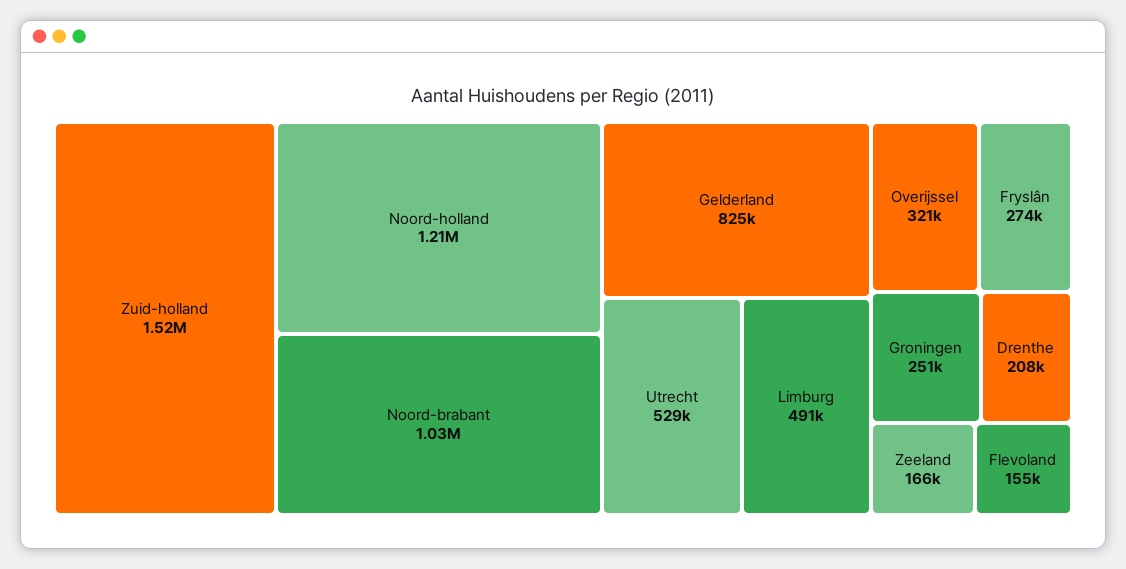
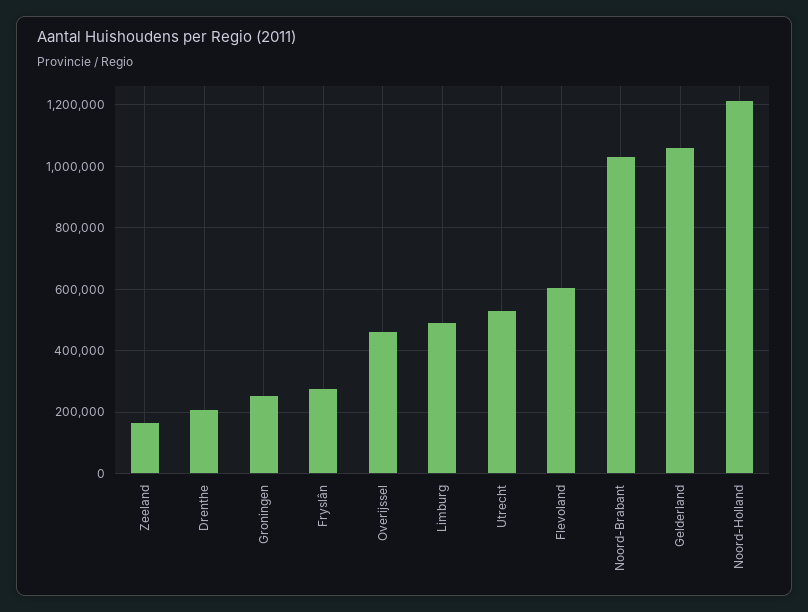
Zuid-holland: 1520000 -> none
Gelderland: 825000 -> 1060000
Overijssel: 321000 -> 460000
Flevoland: 155000 -> 600000

